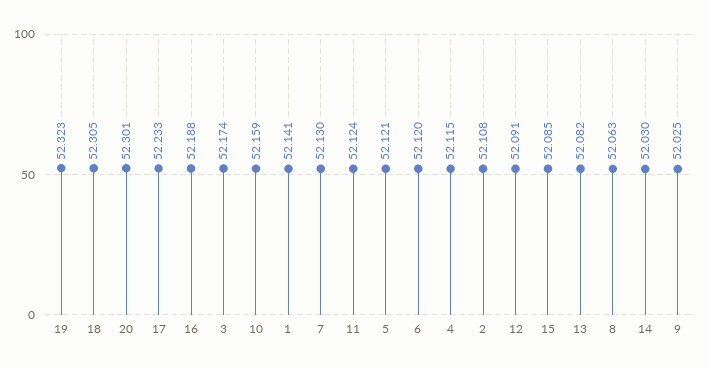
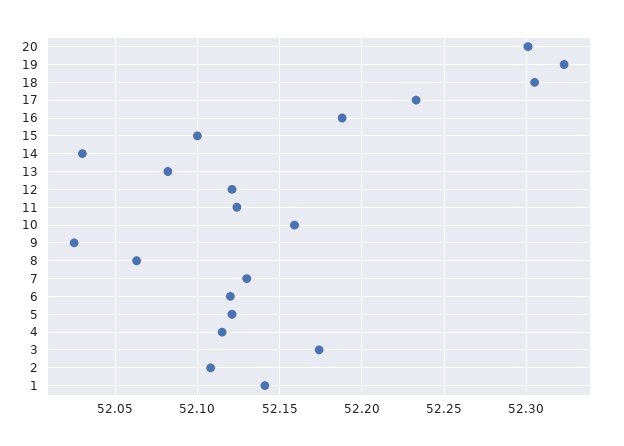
12: 52.091 -> 52.12
15: 52.085 -> 52.1

